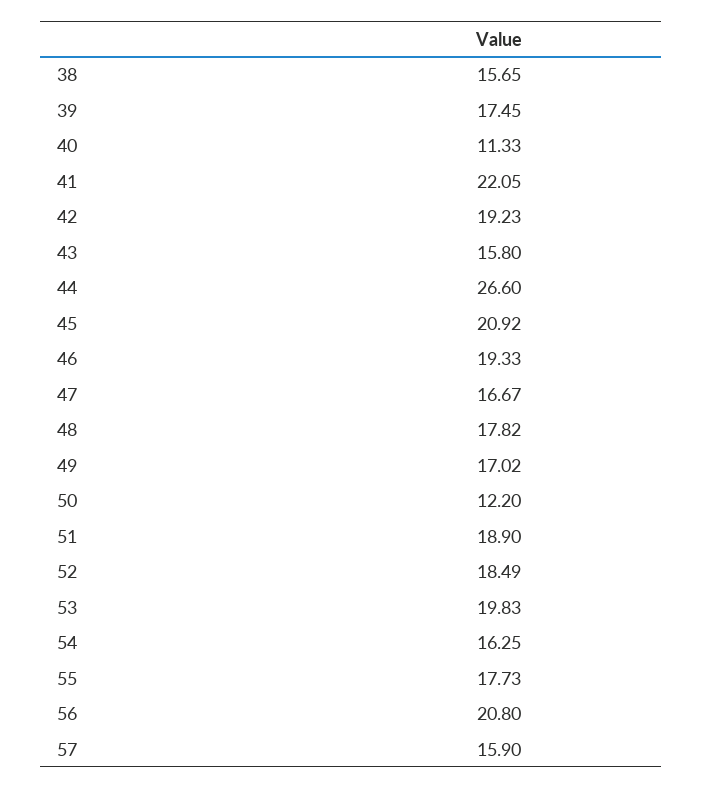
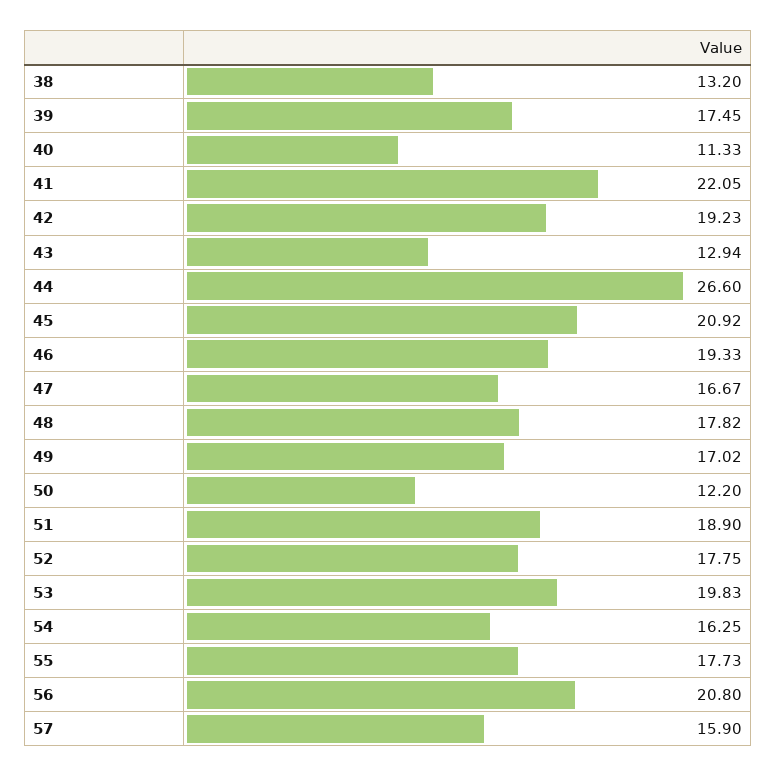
38: 15.65 -> 13.2
43: 15.8 -> 12.94
52: 18.49 -> 17.75

